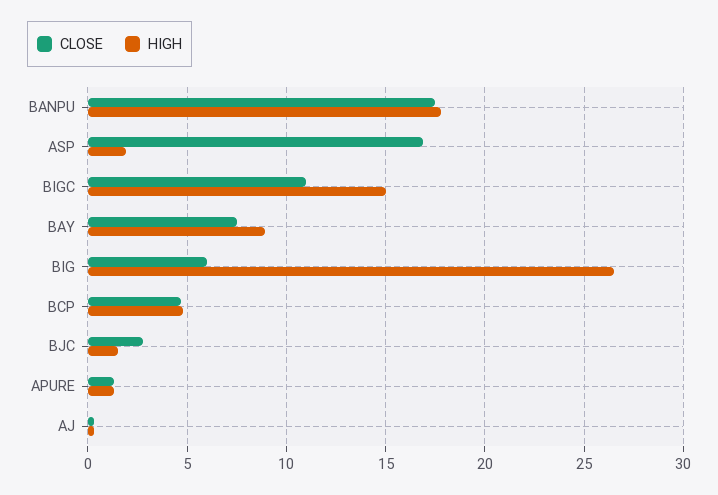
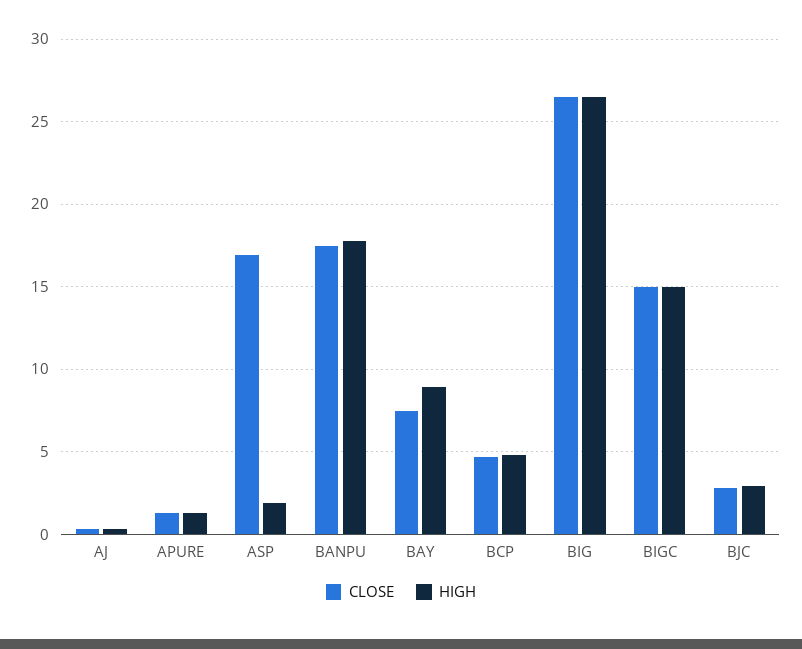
CLOSE, BIGC: 11 -> 15
CLOSE, BIG: 6 -> 26.5
HIGH, BJC: 1.5 -> 3

